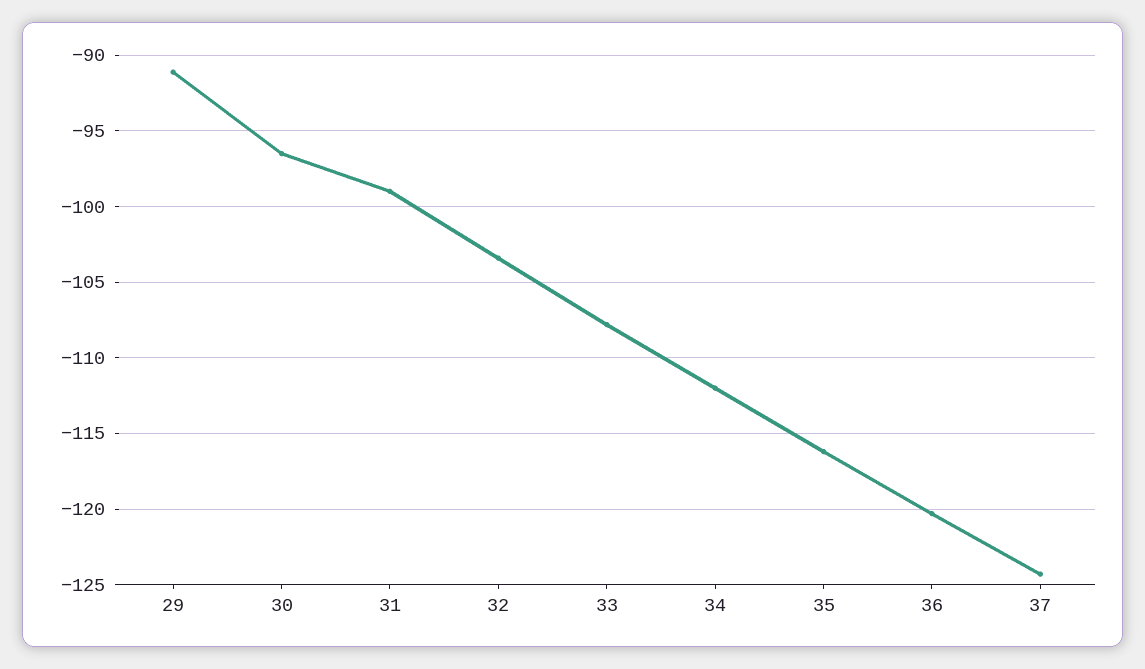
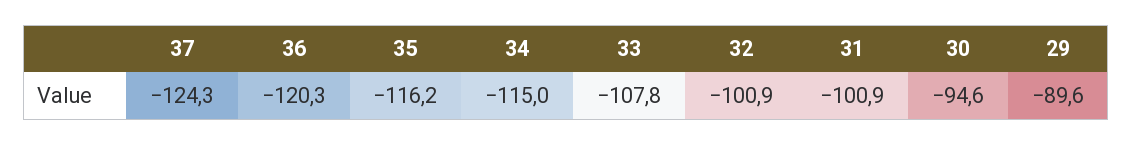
29: -91 -> -89.6
30: -96.5 -> -94.6
31: -99 -> -100.9
32: -103.5 -> -100.9
34: -112 -> -115

